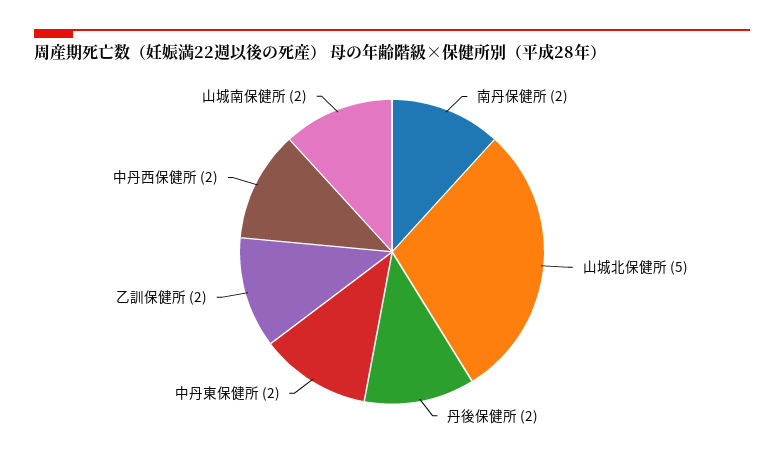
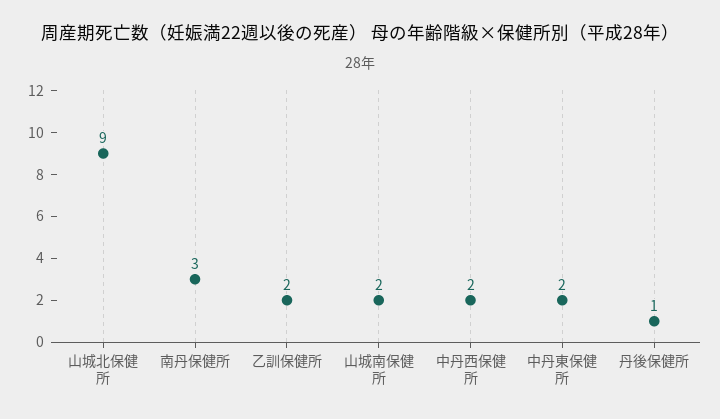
南丹保健所: 2 -> 3
山城北保健所: 5 -> 9
丹後保健所: 2 -> 1

